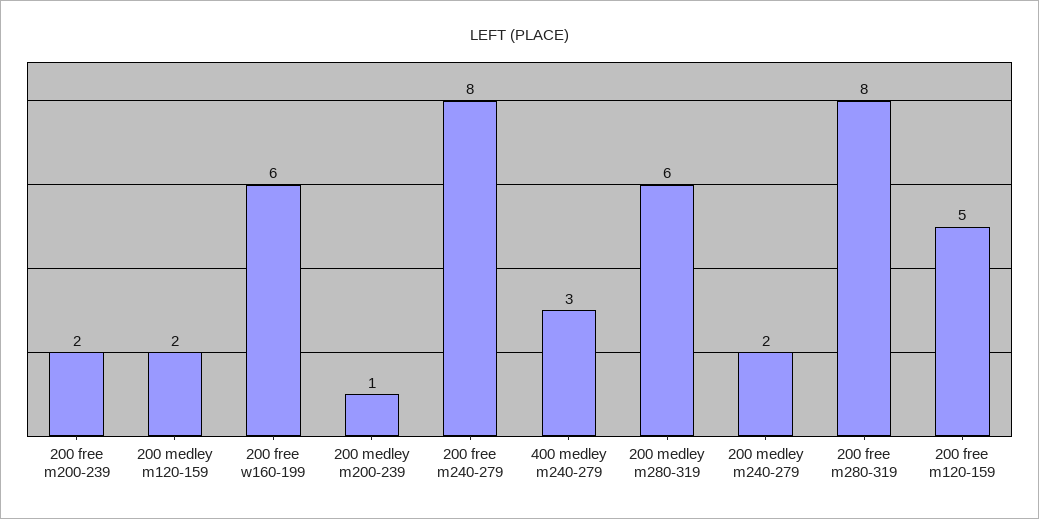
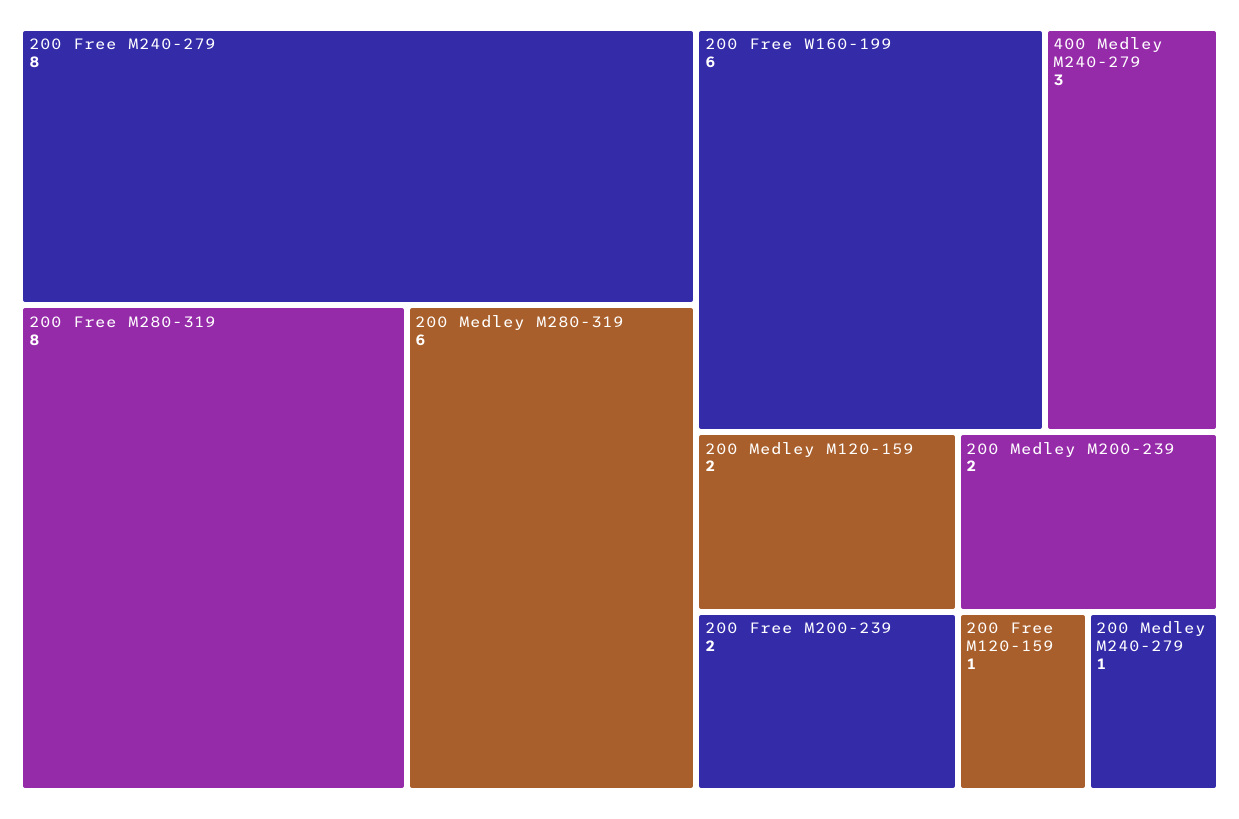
200 medley m200-239: 1 -> 2
200 medley m240-279: 2 -> 1
200 free m120-159: 5 -> 1

